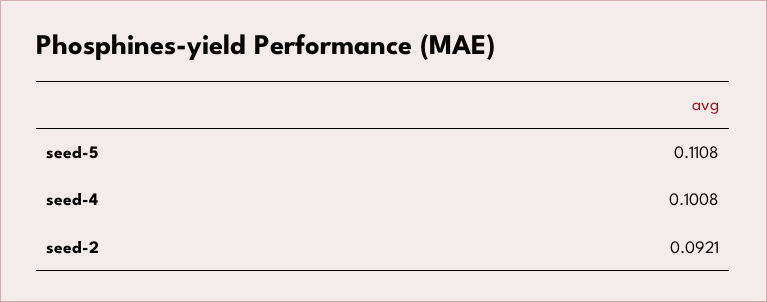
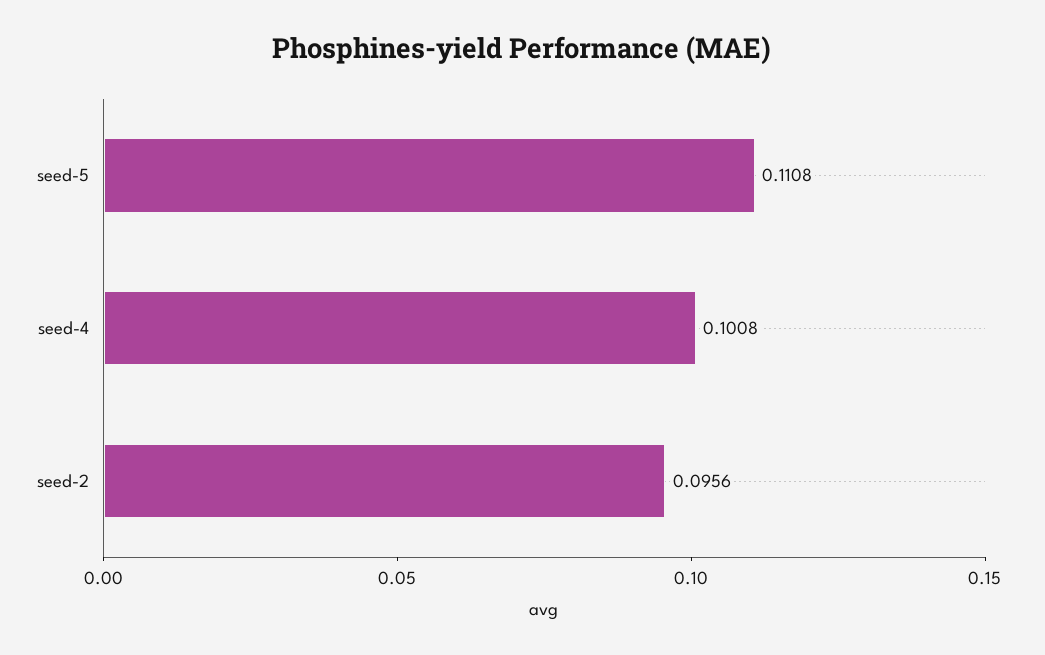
seed-2: 0.0921 -> 0.0956

